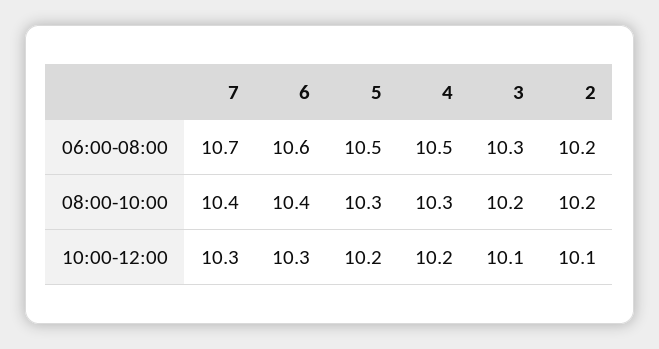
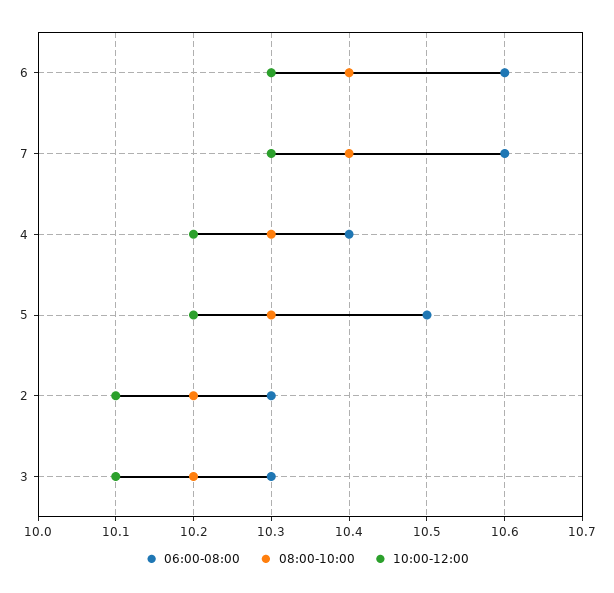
06:00-08:00, 7: 10.7 -> 10.6
06:00-08:00, 4: 10.5 -> 10.4
06:00-08:00, 2: 10.2 -> 10.3

